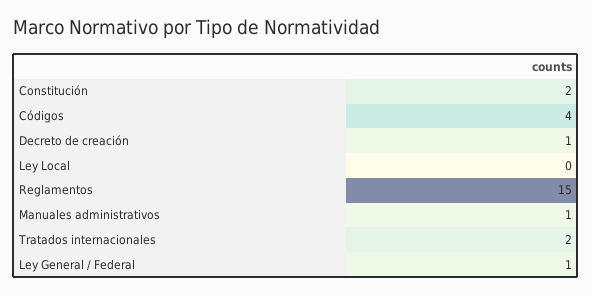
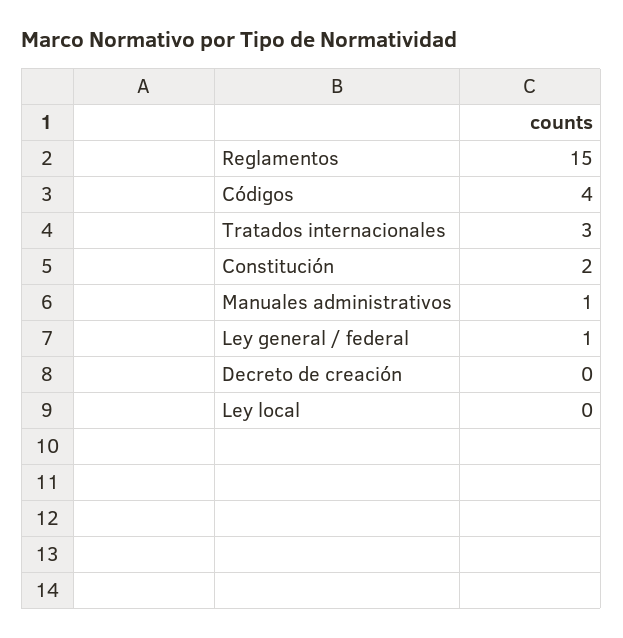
Decreto de creación: 1 -> 0
Tratados internacionales: 2 -> 3

